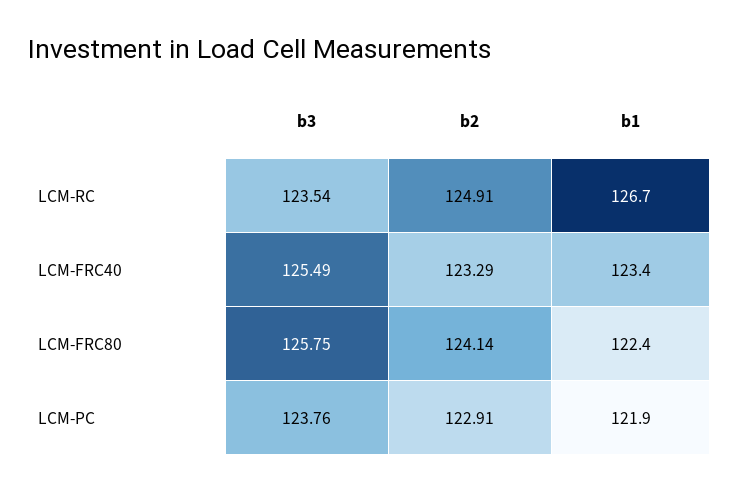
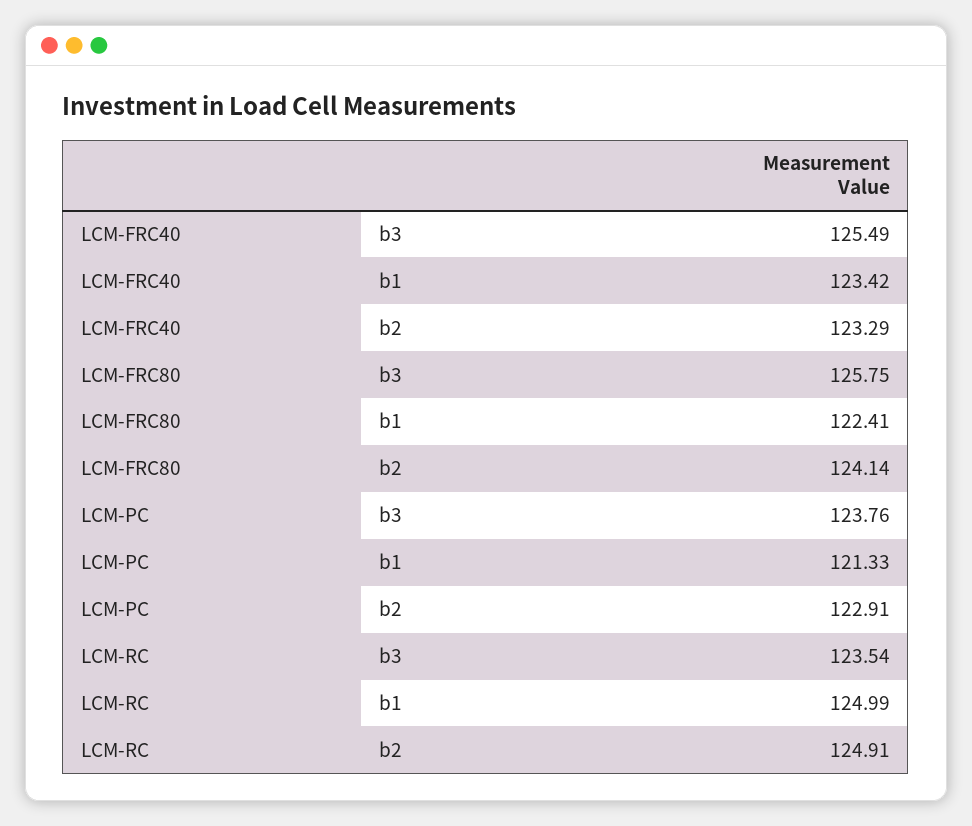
b1, LCM-RC: 126.7 -> 124.99
b1, LCM-PC: 121.9 -> 121.33

